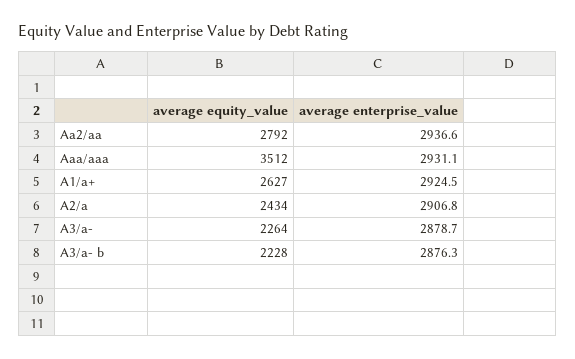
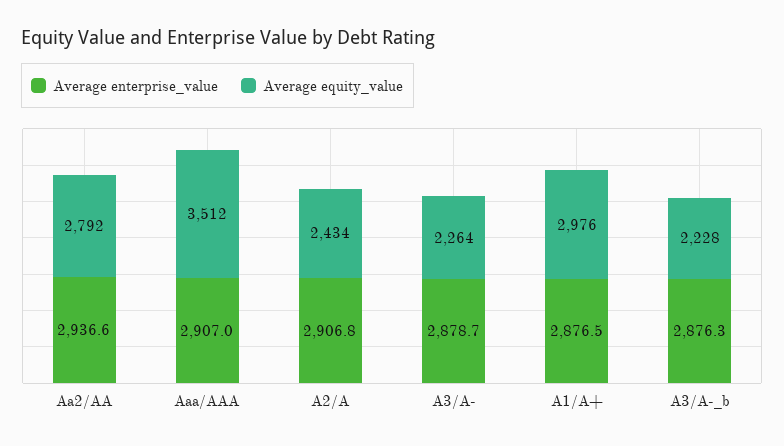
average enterprise_value, Aaa/aaa: 2931.1 -> 2907
average equity_value, A1/a+: 2627 -> 2976
average enterprise_value, A1/a+: 2924.5 -> 2876.5

